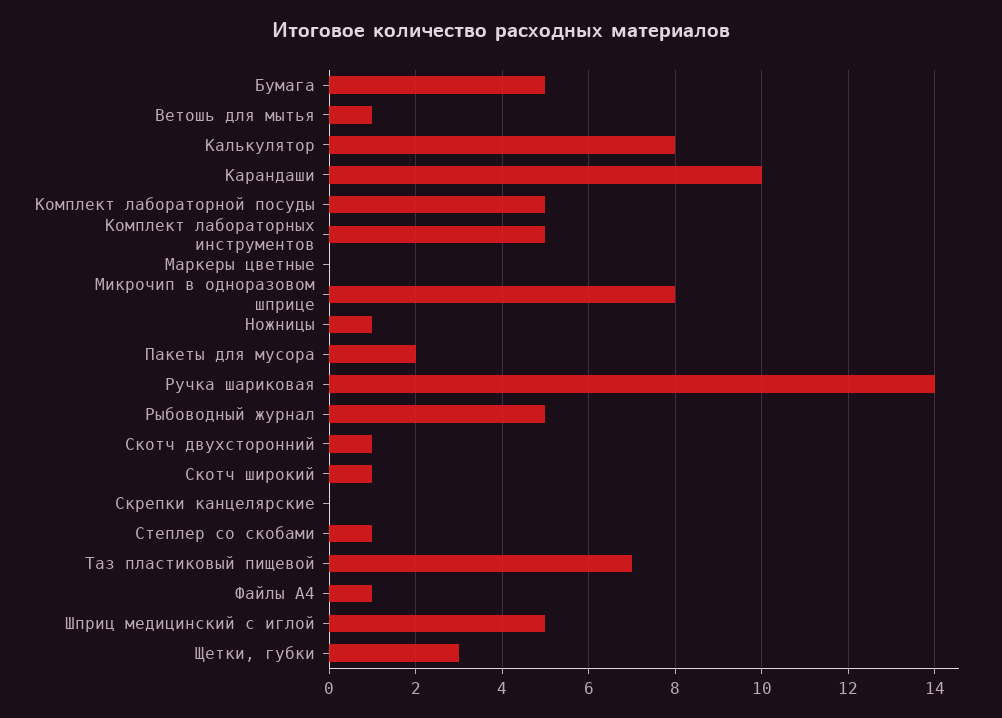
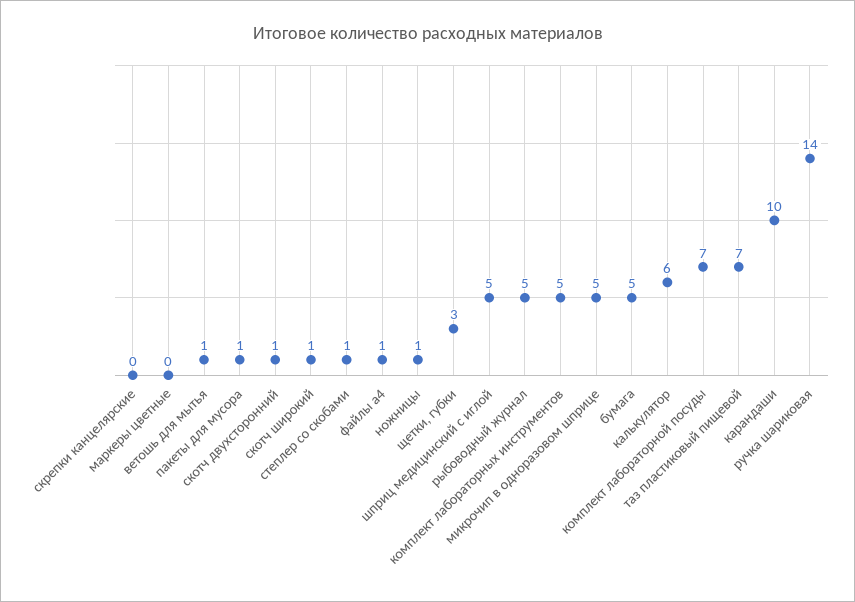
Калькулятор: 8 -> 6
Комплект лабораторной посуды: 5 -> 7
Микрочип в одноразовом шприце: 8 -> 5
Пакеты для мусора: 2 -> 1

